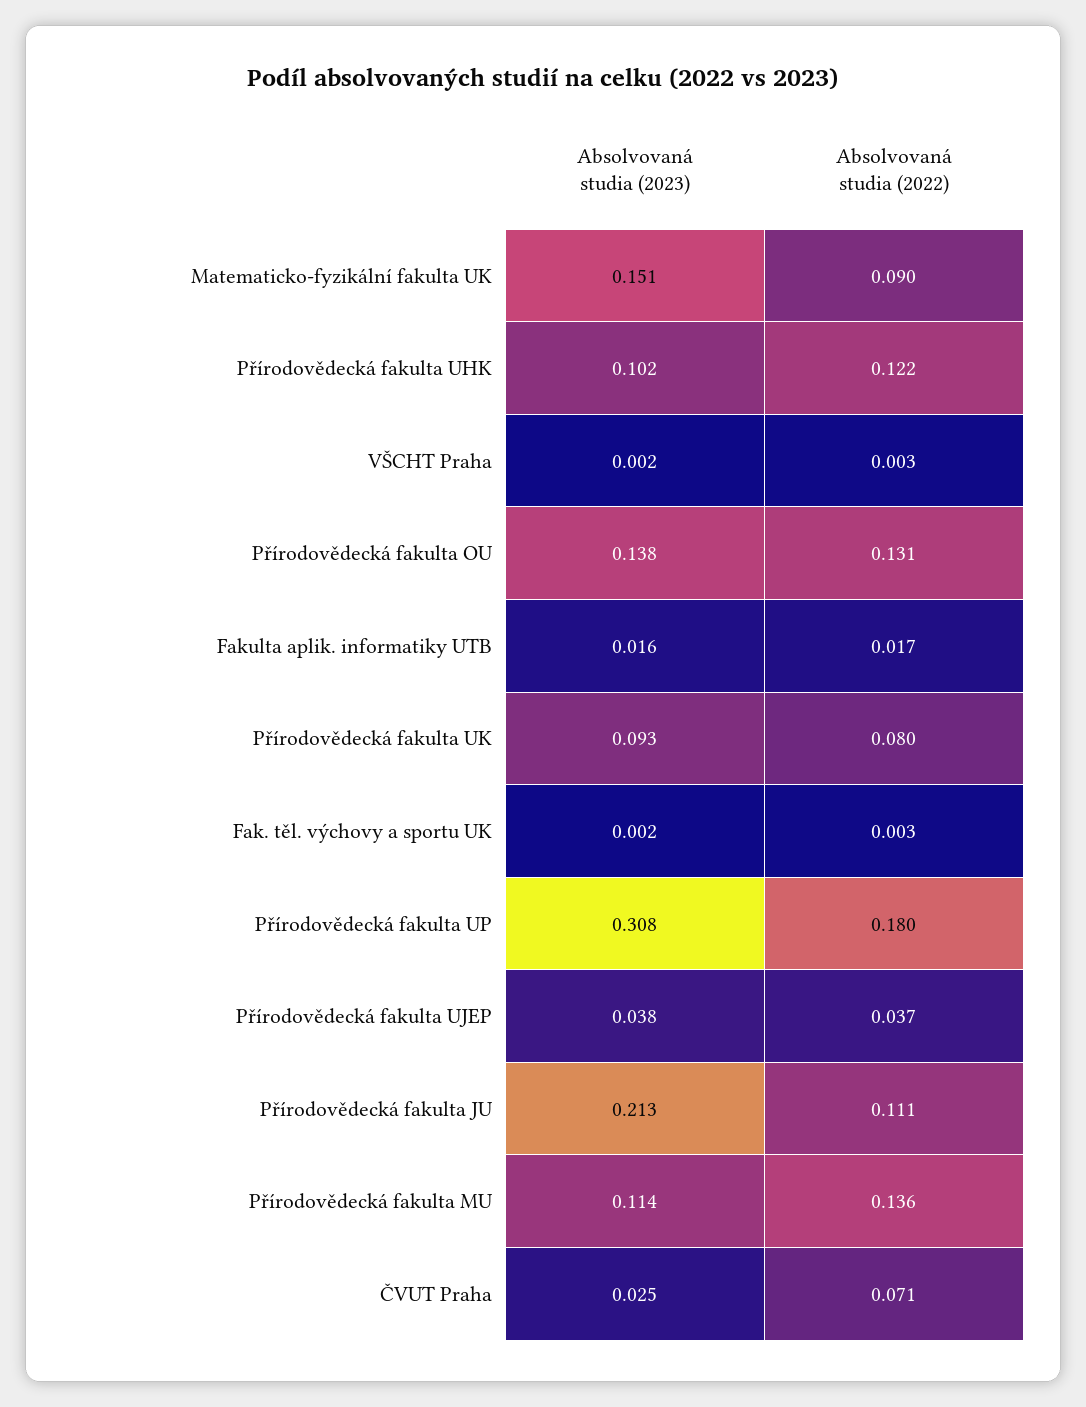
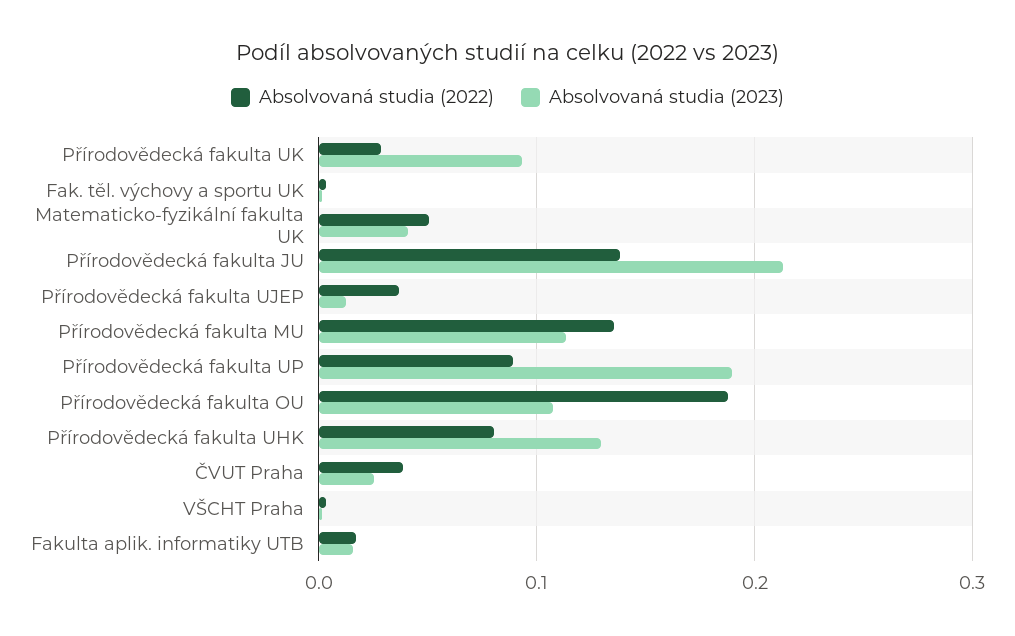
Absolvovaná studia (2023), Matematicko-fyzikální fakulta UK: 0.151 -> 0.04
Absolvovaná studia (2022), Matematicko-fyzikální fakulta UK: 0.09 -> 0.05
Absolvovaná studia (2023), Přírodovědecká fakulta UHK: 0.102 -> 0.13
Absolvovaná studia (2022), Přírodovědecká fakulta UHK: 0.122 -> 0.08
Absolvovaná studia (2023), Přírodovědecká fakulta OU: 0.138 -> 0.11
Absolvovaná studia (2022), Přírodovědecká fakulta OU: 0.131 -> 0.19
Absolvovaná studia (2022), Přírodovědecká fakulta UK: 0.08 -> 0.03
Absolvovaná studia (2023), Přírodovědecká fakulta UP: 0.308 -> 0.19
Absolvovaná studia (2022), Přírodovědecká fakulta UP: 0.18 -> 0.09
Absolvovaná studia (2023), Přírodovědecká fakulta UJEP: 0.038 -> 0.01
Absolvovaná studia (2022), Přírodovědecká fakulta JU: 0.111 -> 0.14
Absolvovaná studia (2022), ČVUT Praha: 0.071 -> 0.04

